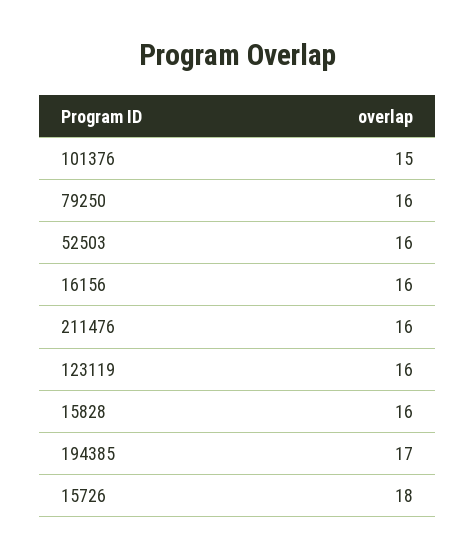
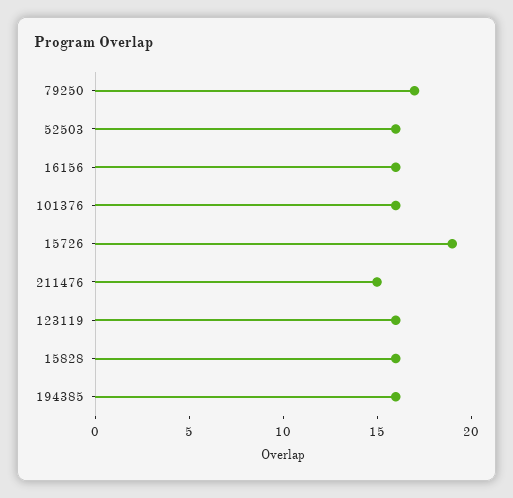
101376: 15 -> 16
79250: 16 -> 17
211476: 16 -> 15
194385: 17 -> 16
15726: 18 -> 19

